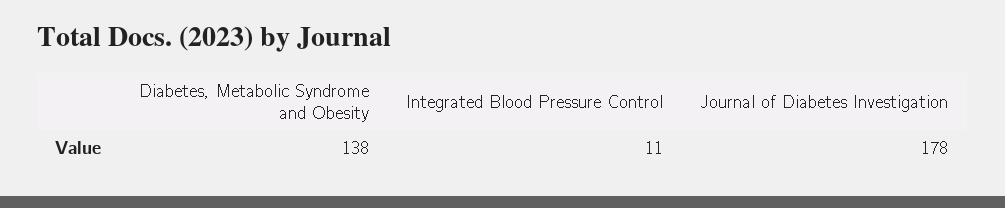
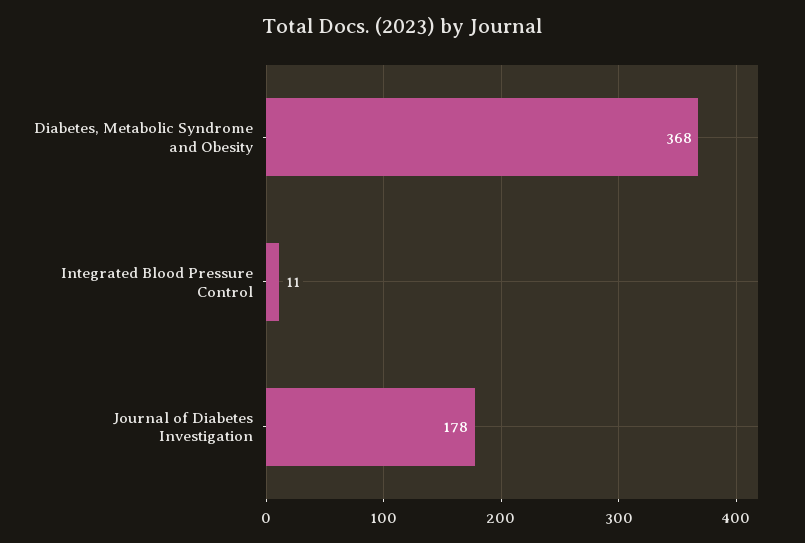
Diabetes, Metabolic Syndrome and Obesity: 138 -> 368

